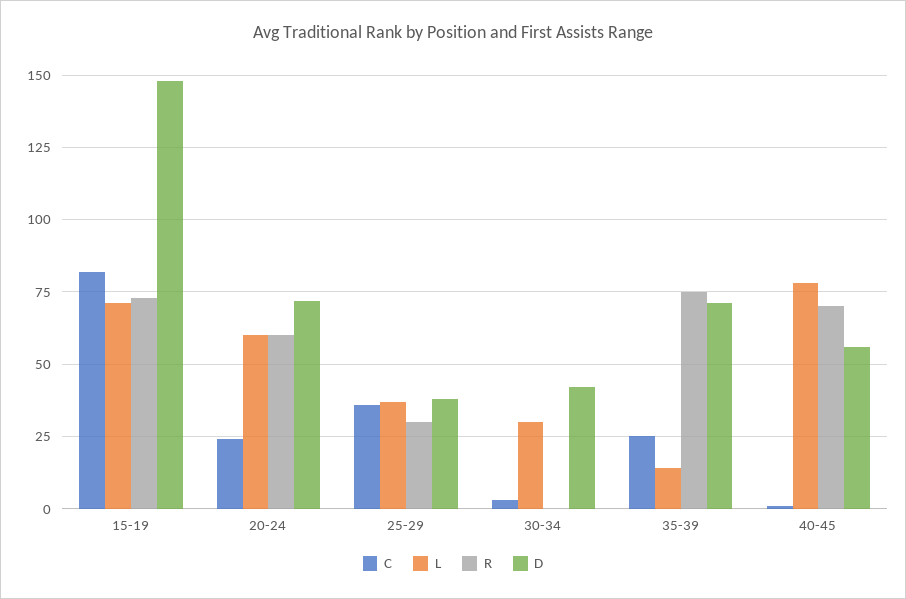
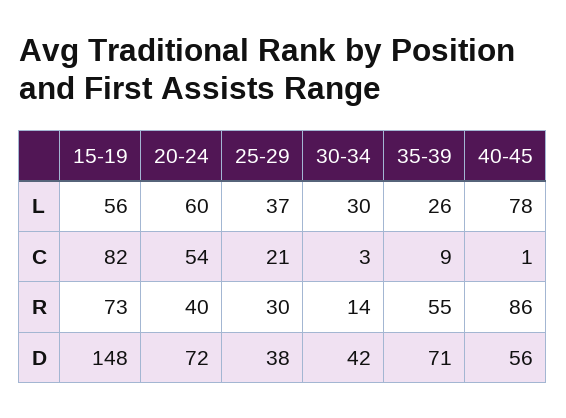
L, 15-19: 70 -> 56
C, 20-24: 25 -> 54
R, 20-24: 60 -> 40
C, 25-29: 35 -> 21
R, 30-34: 0 -> 14
C, 35-39: 25 -> 9
L, 35-39: 15 -> 26
R, 35-39: 75 -> 55
R, 40-45: 70 -> 86

